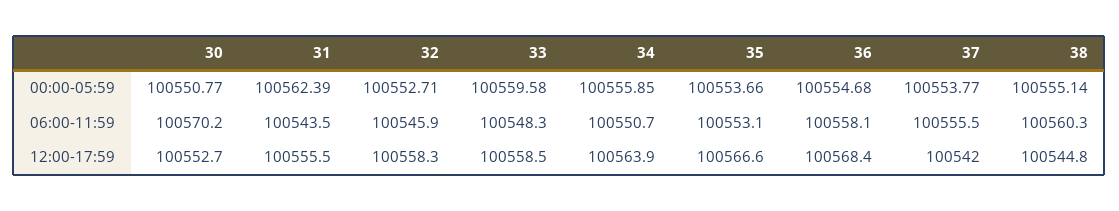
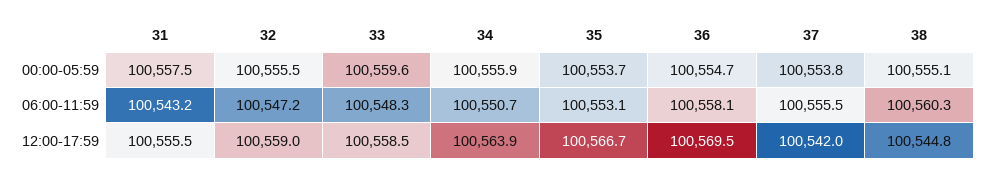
30, 00:00-05:59: 100550.77 -> none
31, 00:00-05:59: 100562.39 -> 100557.5
32, 00:00-05:59: 100552.71 -> 100555.5
30, 06:00-11:59: 100570.2 -> none
31, 06:00-11:59: 100543.5 -> 100543.2
32, 06:00-11:59: 100545.9 -> 100547.2
30, 12:00-17:59: 100552.7 -> none
32, 12:00-17:59: 100558.3 -> 100559
35, 12:00-17:59: 100566.6 -> 100566.7
36, 12:00-17:59: 100568.4 -> 100569.5

